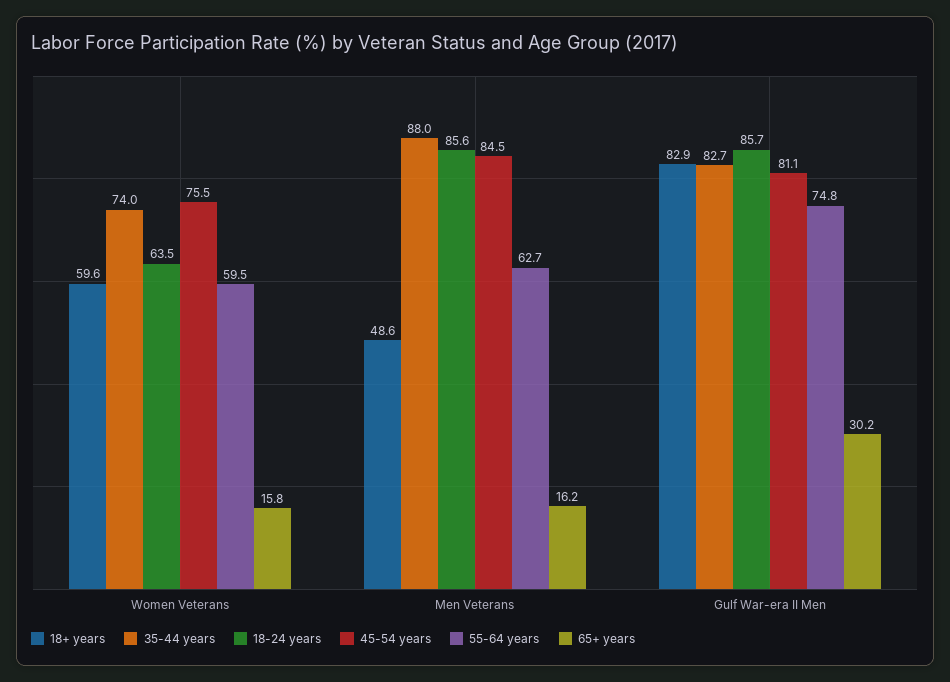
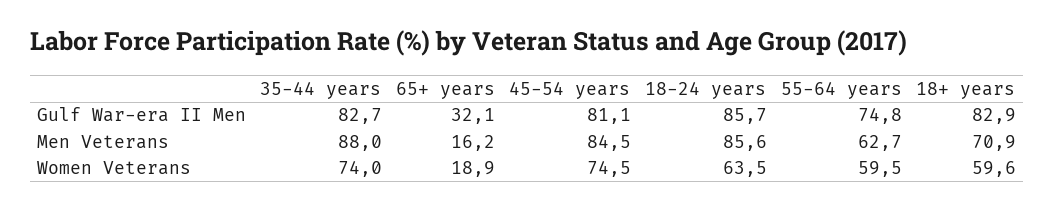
45-54 years, Women Veterans: 75.5 -> 74.5
65+ years, Women Veterans: 15.8 -> 18.9
18+ years, Men Veterans: 48.6 -> 70.9
65+ years, Gulf War-era II Men: 30.2 -> 32.1

